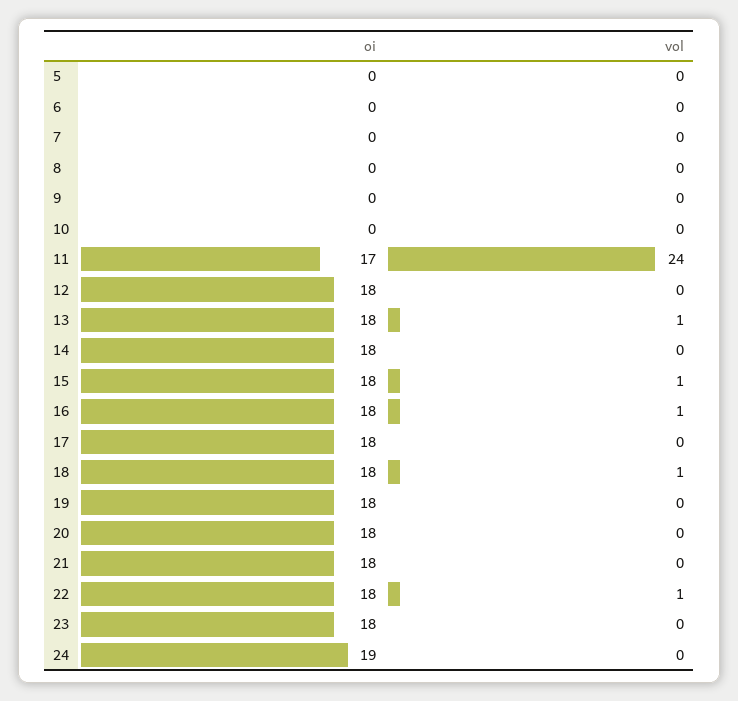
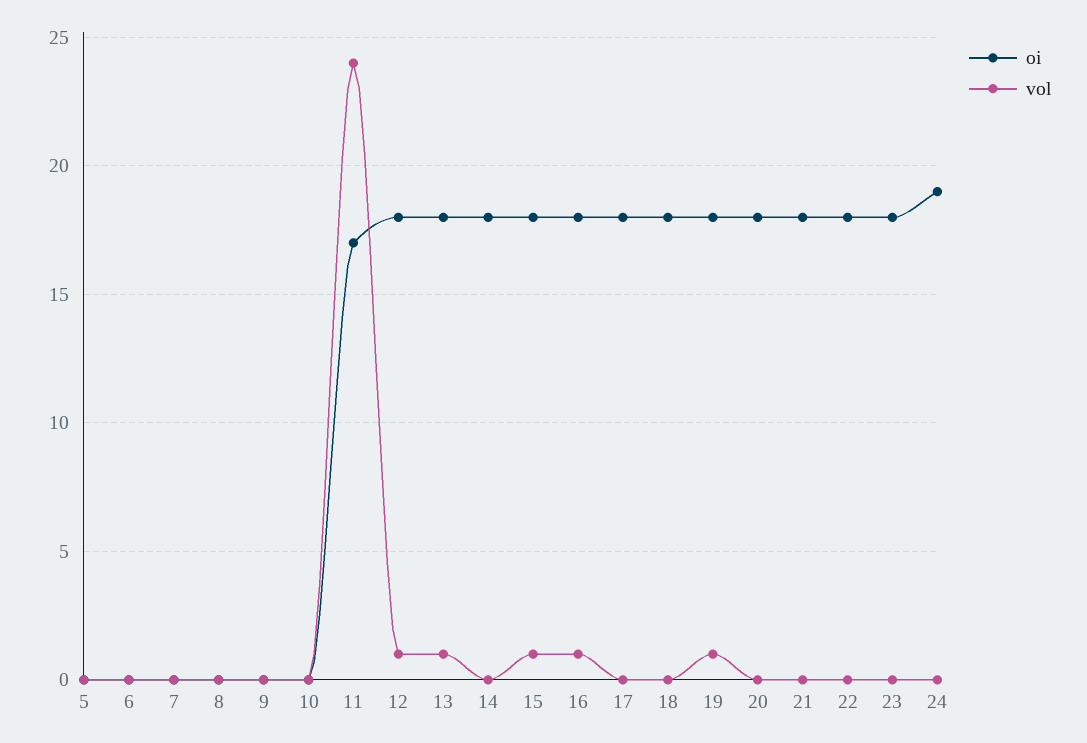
vol, 12: 0 -> 1
vol, 18: 1 -> 0
vol, 19: 0 -> 1
vol, 22: 1 -> 0

